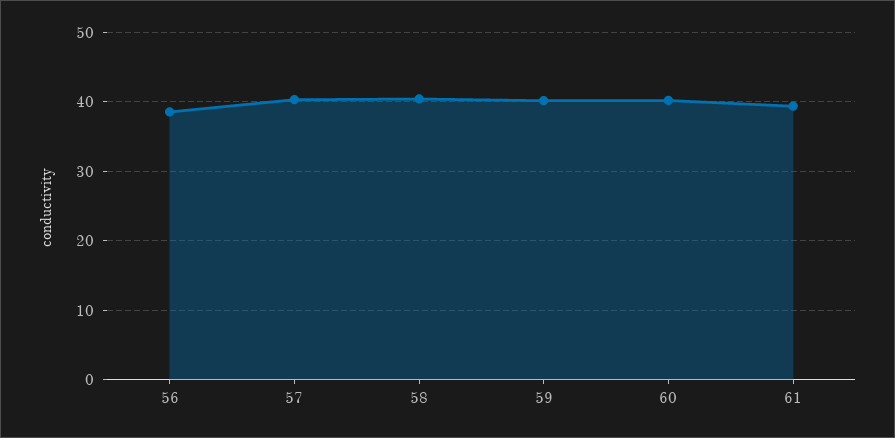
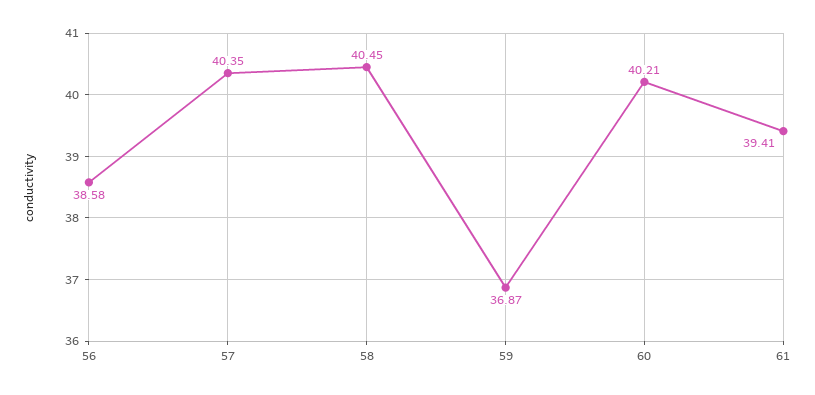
59: 40 -> 36.87

